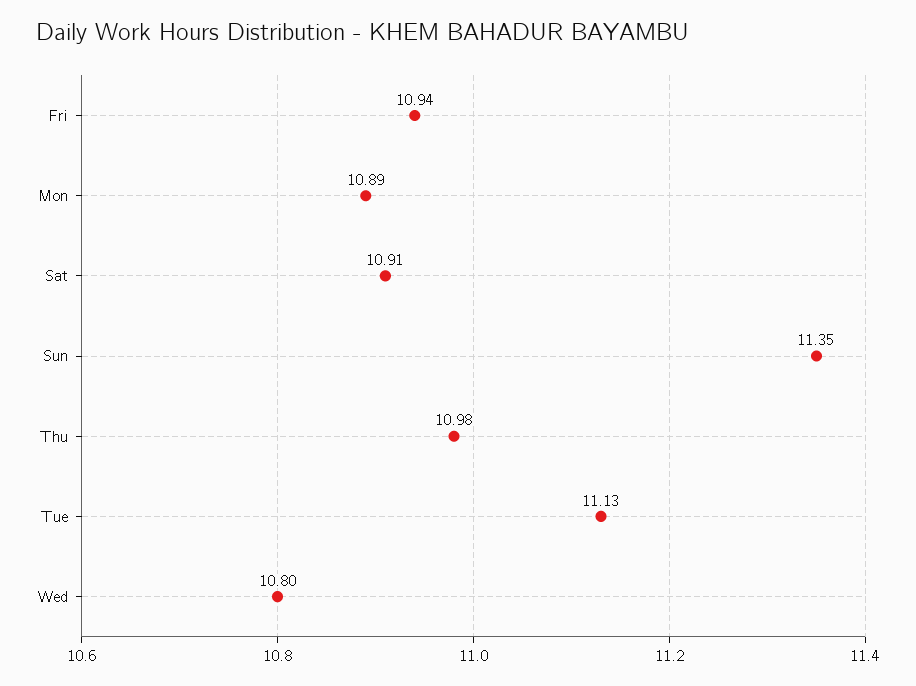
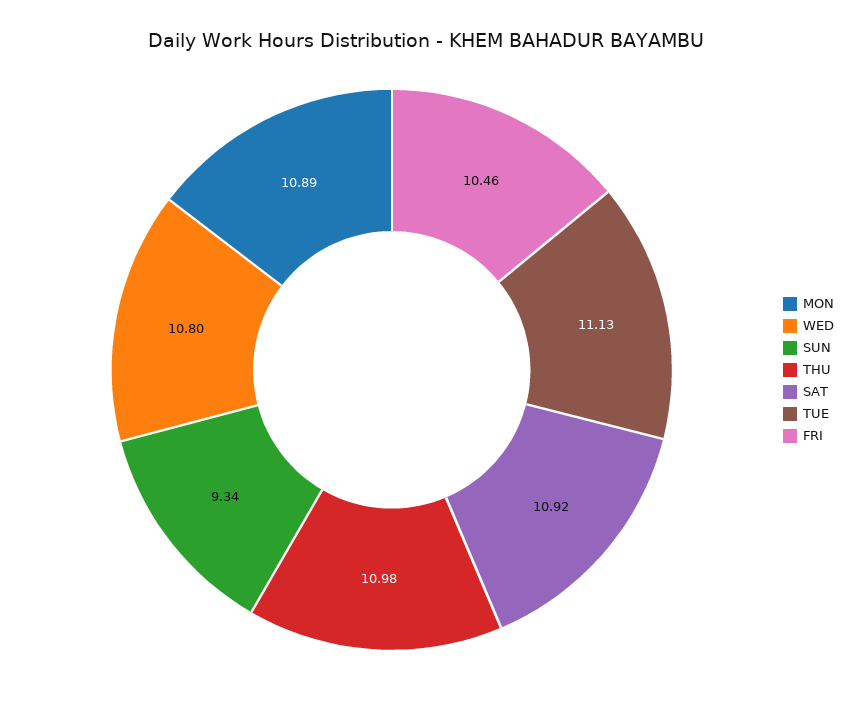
Fri: 10.94 -> 10.46
Sat: 10.91 -> 10.92
Sun: 11.35 -> 9.34

